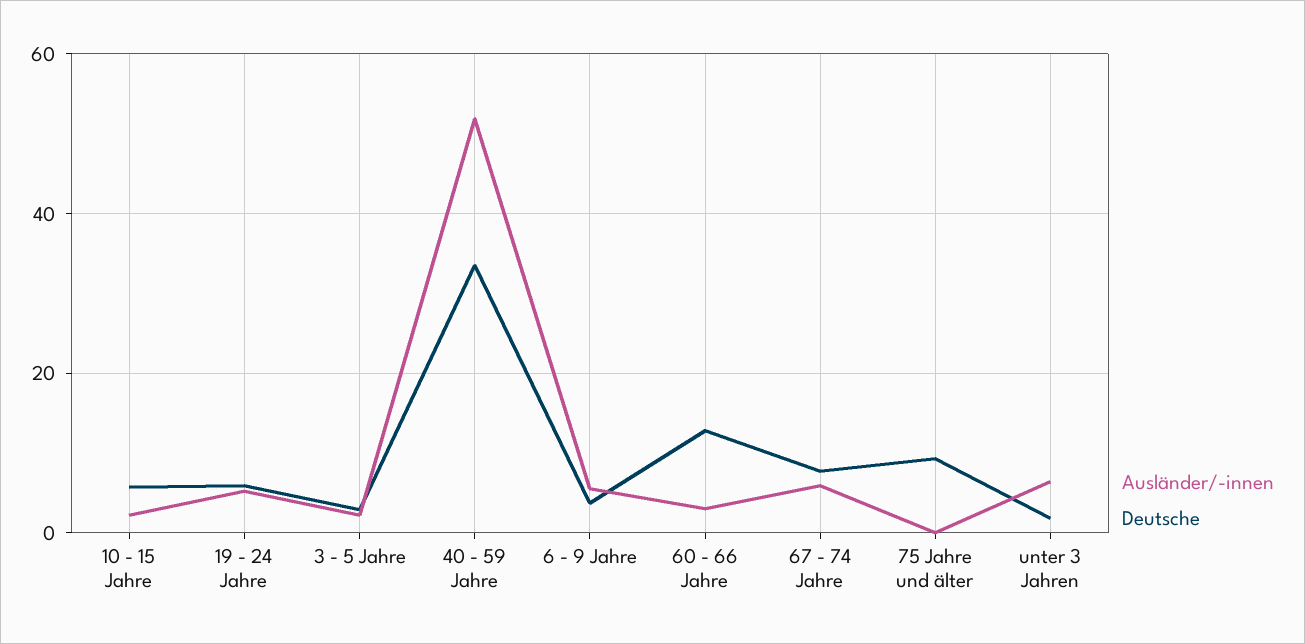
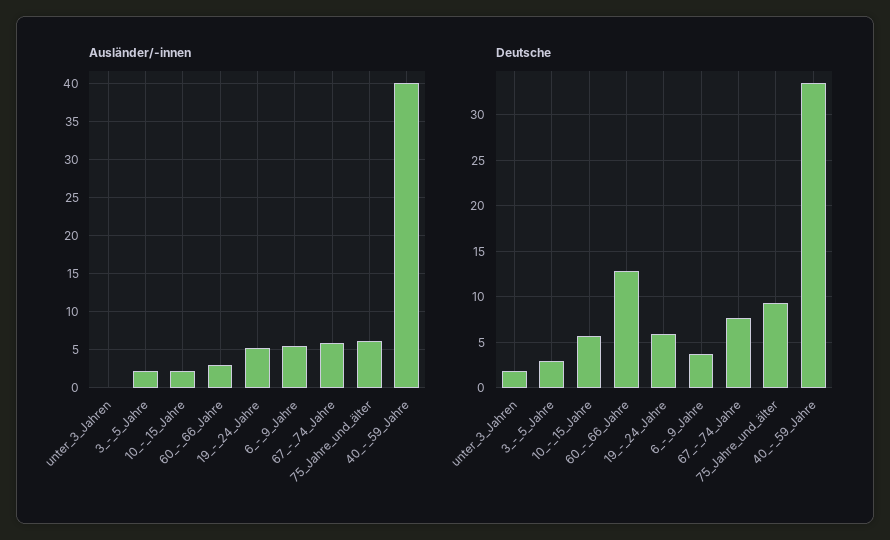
Ausländer/-innen, 40 - 59 Jahre: 52 -> 40
Ausländer/-innen, 75 Jahre und älter: 0 -> 6
Ausländer/-innen, unter 3 Jahren: 6 -> 0

